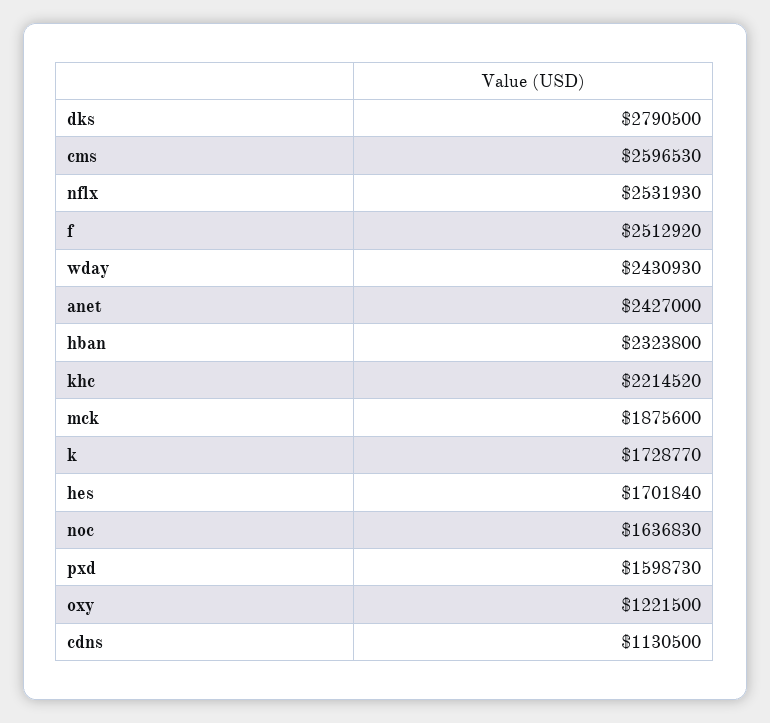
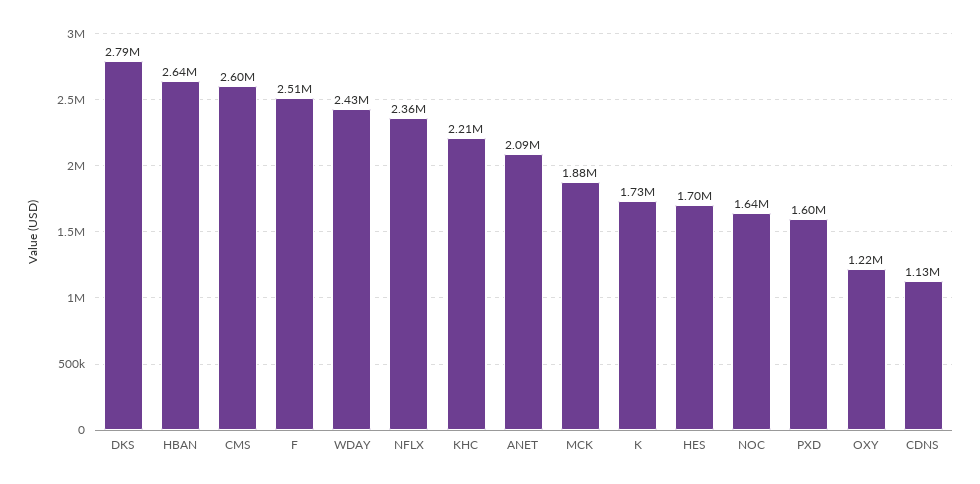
nflx: 2531930 -> 2360000
anet: 2427000 -> 2090000
hban: 2323800 -> 2640000

